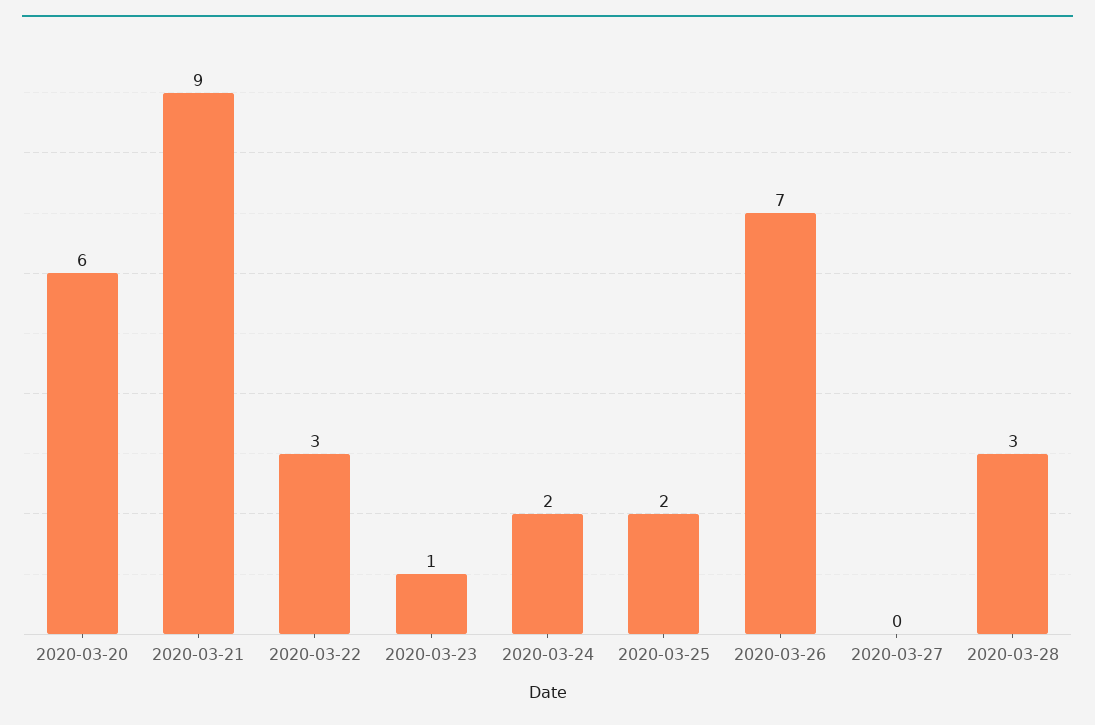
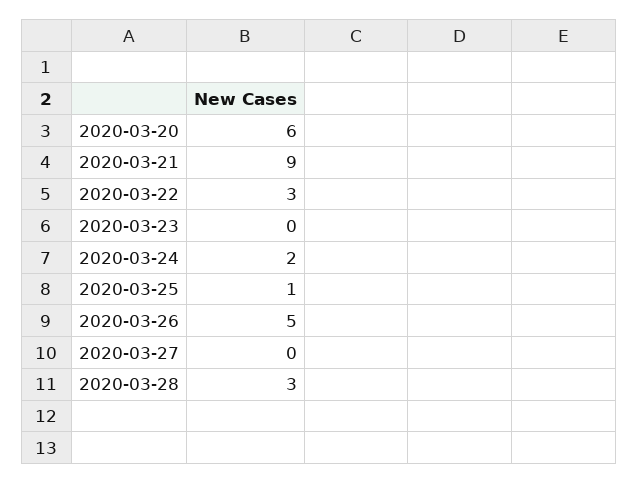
2020-03-23: 1 -> 0
2020-03-25: 2 -> 1
2020-03-26: 7 -> 5

